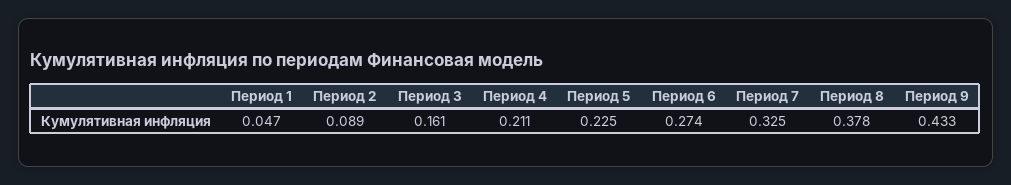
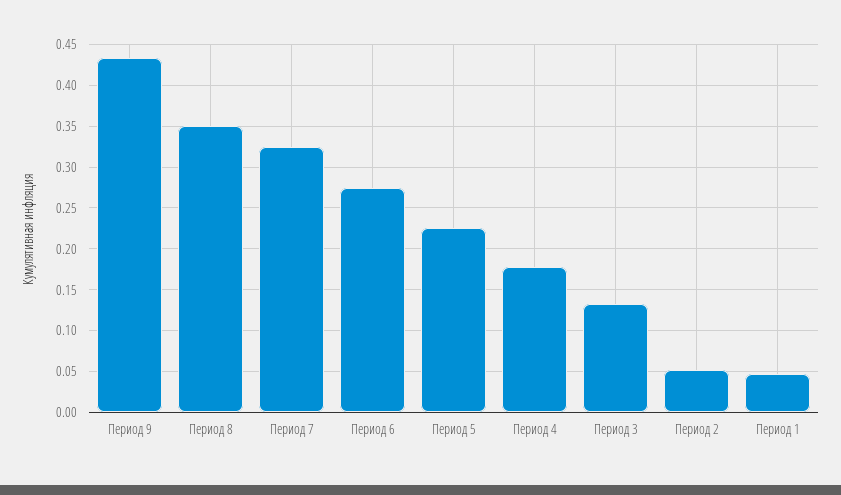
Период 2: 0.089 -> 0.05
Период 3: 0.161 -> 0.13
Период 4: 0.211 -> 0.18
Период 8: 0.378 -> 0.35

